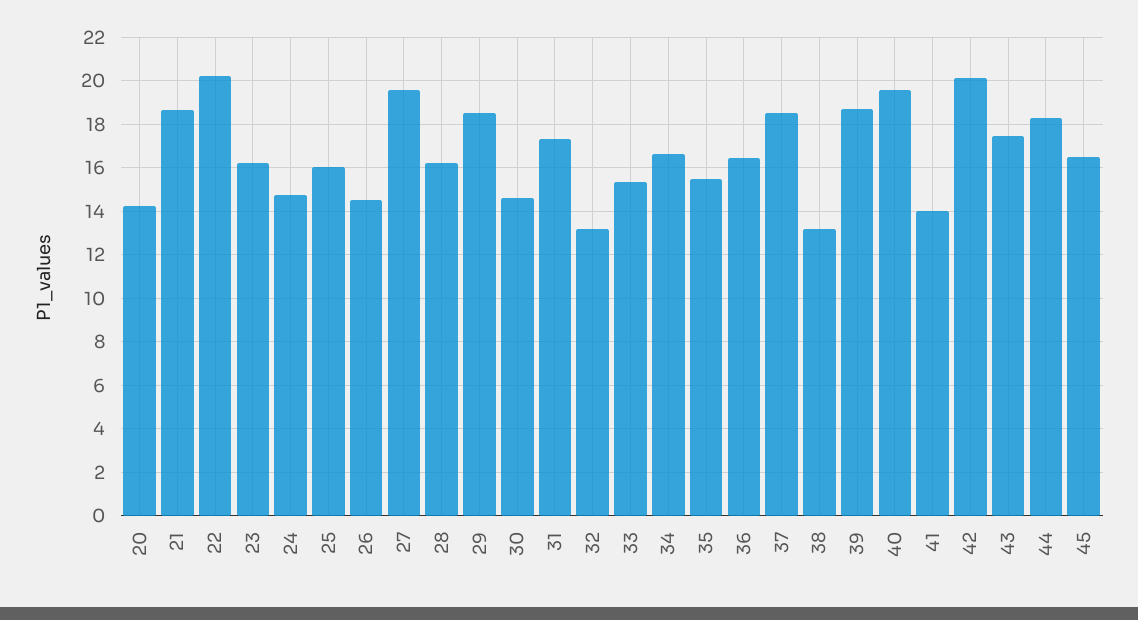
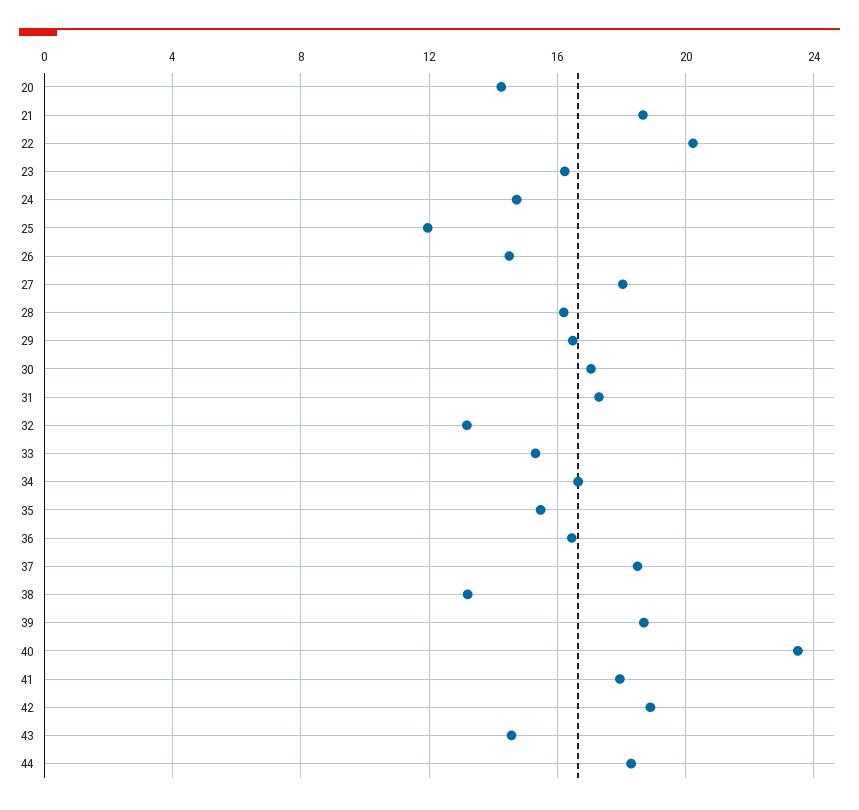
25: 16 -> 12
27: 19.5 -> 18
29: 18.5 -> 16.5
30: 14.5 -> 17
40: 19.5 -> 23.5
41: 14 -> 18
42: 20 -> 19
43: 17.5 -> 14.5
45: 16.5 -> none

